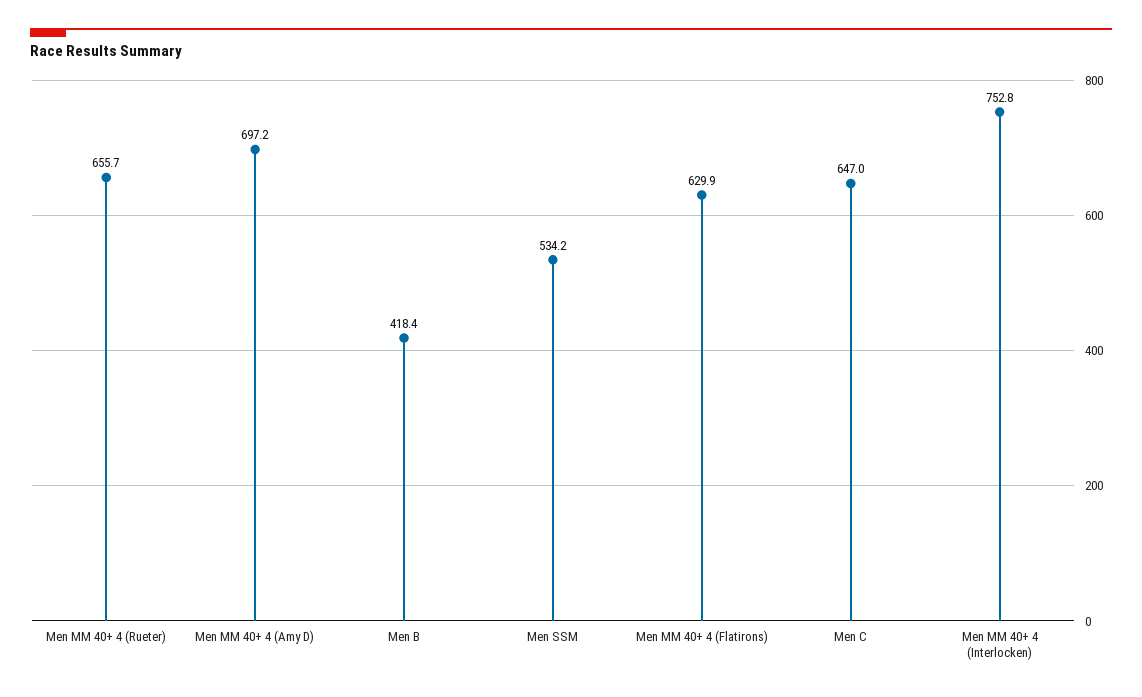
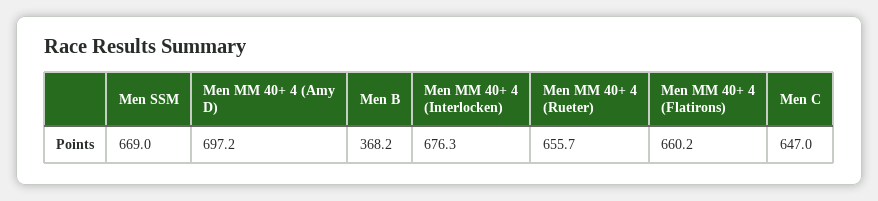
Men B: 418.4 -> 368.2
Men SSM: 534.2 -> 669
Men MM 40+ 4 (Flatirons): 629.9 -> 660.2
Men MM 40+ 4 (Interlocken): 752.8 -> 676.3

